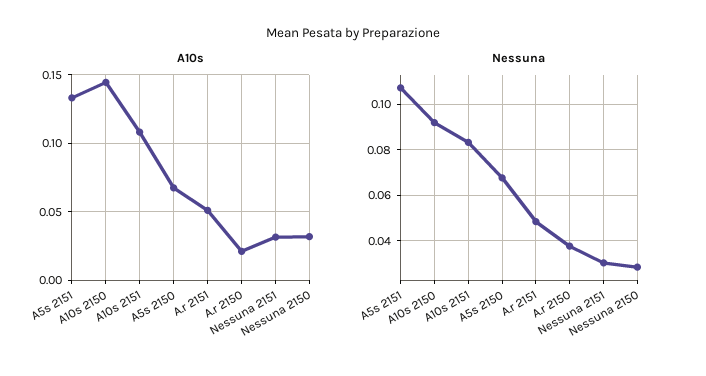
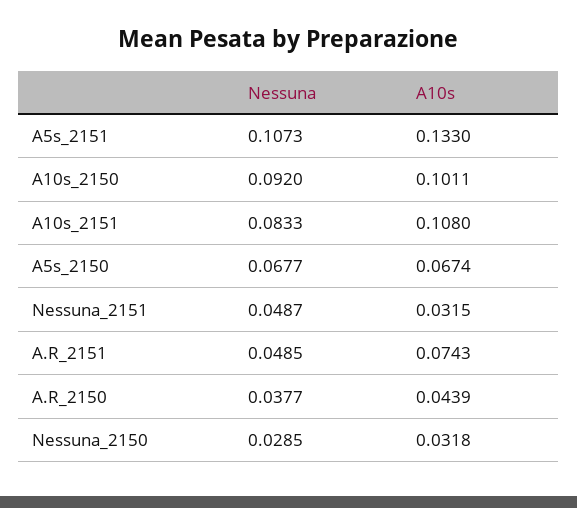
A10s, A10s 2150: 0.145 -> 0.1011
A10s, A.r 2151: 0.05 -> 0.0743
A10s, A.r 2150: 0.02 -> 0.0439
Nessuna, Nessuna 2151: 0.03 -> 0.0487

